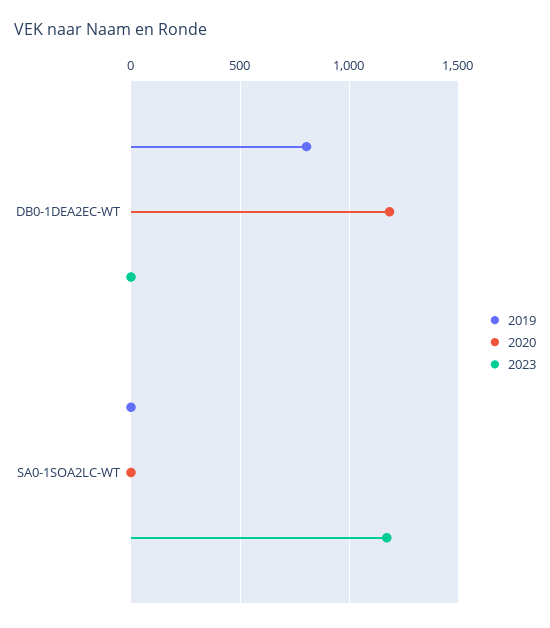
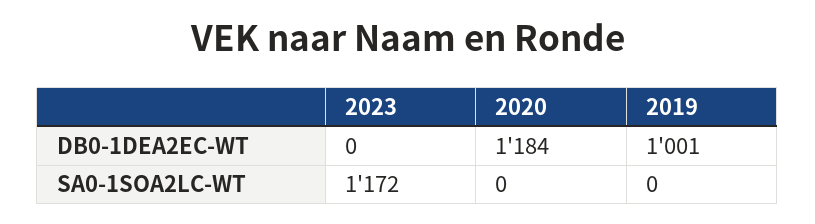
2019, DB0-1DEA2EC-WT: 800 -> 1001

